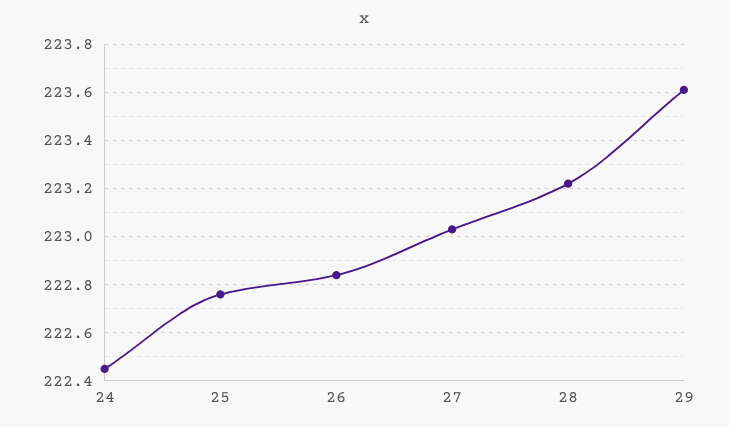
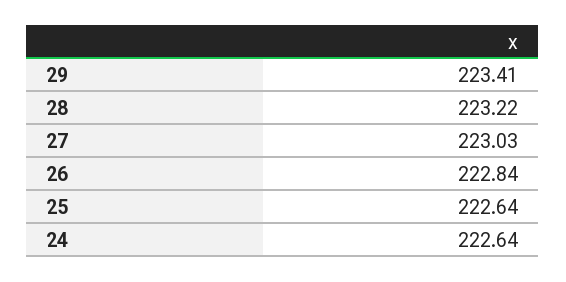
24: 222.45 -> 222.64
25: 222.75 -> 222.64
29: 223.6 -> 223.41

